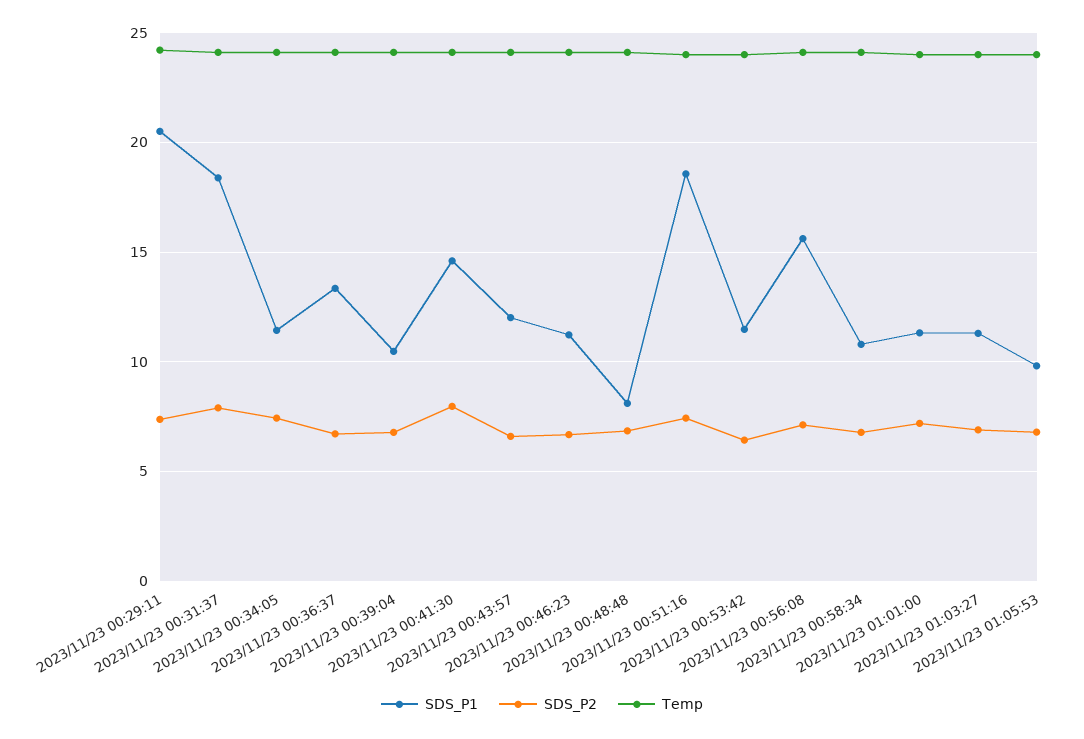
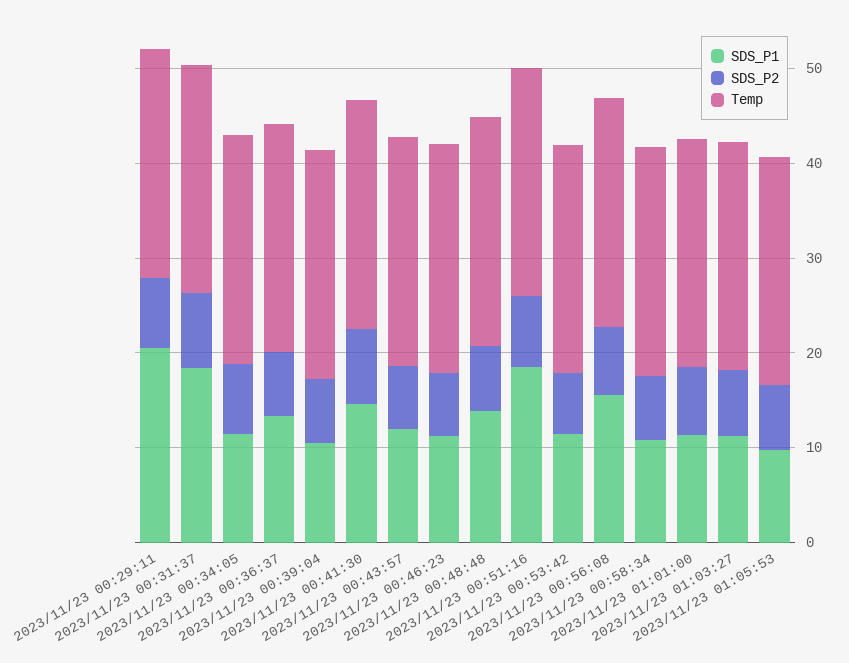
SDS_P1, 2023/11/23 00:48:48: 8 -> 14

